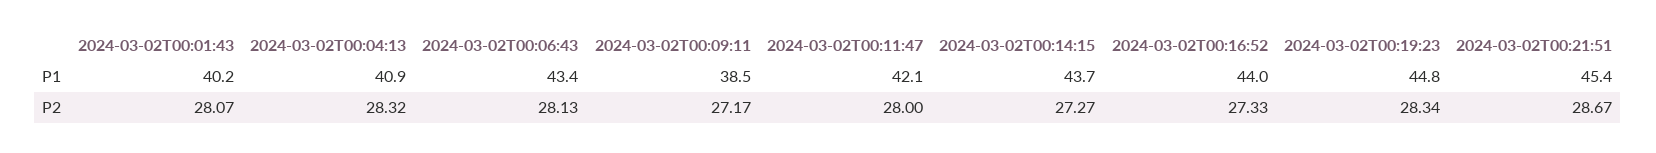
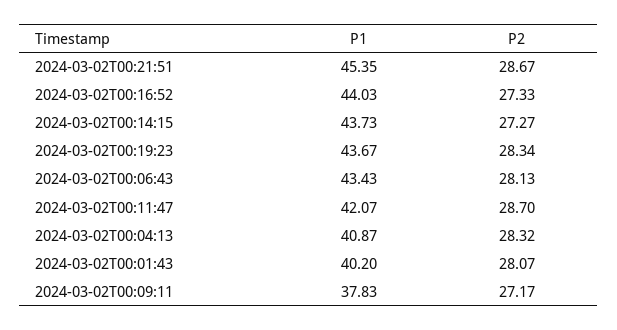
2024-03-02T00:09:11, P1: 38.5 -> 37.83
2024-03-02T00:19:23, P1: 44.8 -> 43.67
2024-03-02T00:11:47, P2: 28 -> 28.7

